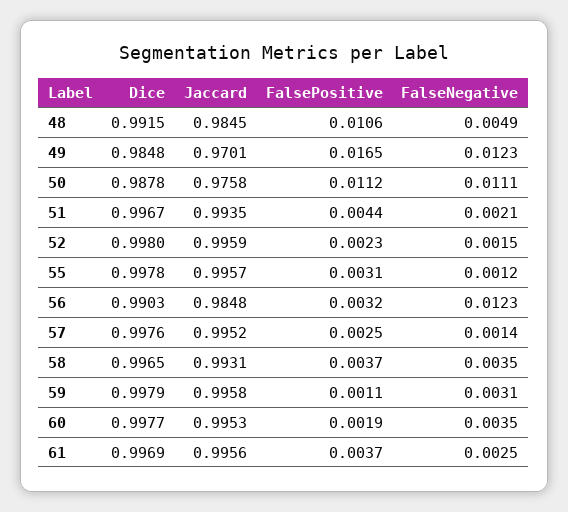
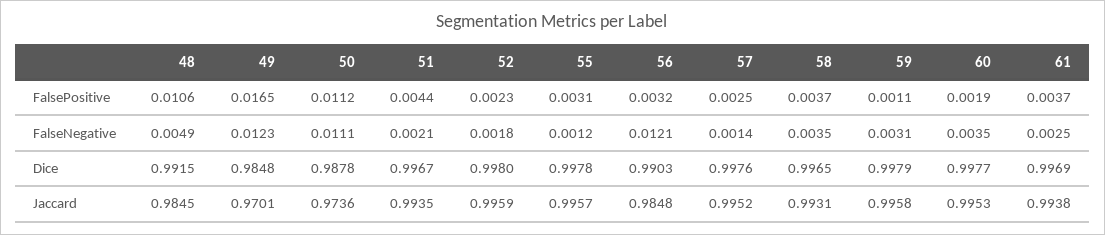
Jaccard, 50: 0.9758 -> 0.9736
FalseNegative, 52: 0.0015 -> 0.0018
FalseNegative, 56: 0.0123 -> 0.0121
Jaccard, 61: 0.9956 -> 0.9938

